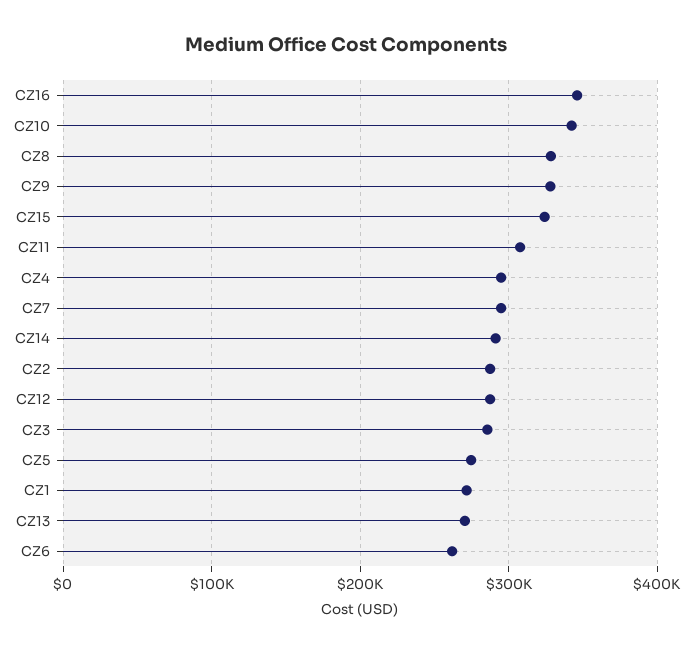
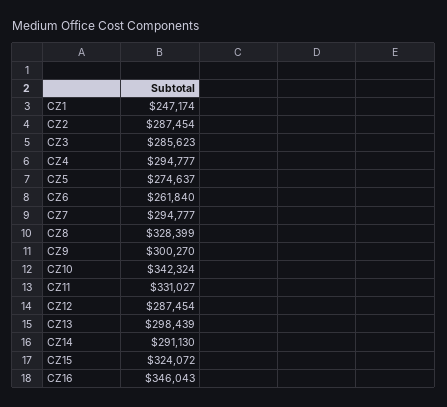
CZ9: 330000 -> 300270
CZ11: 310000 -> 331027
CZ1: 270000 -> 247174
CZ13: 270000 -> 298439

